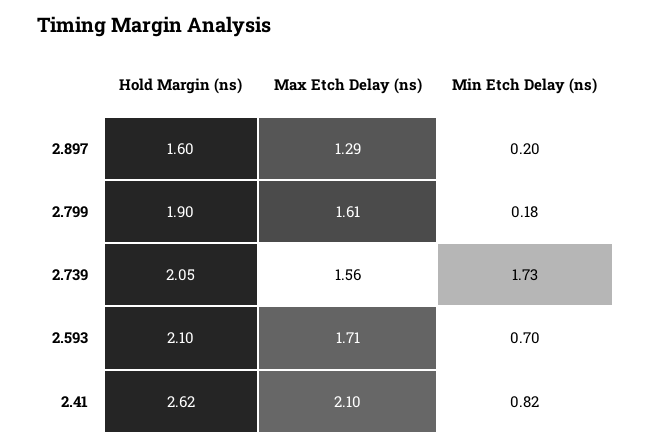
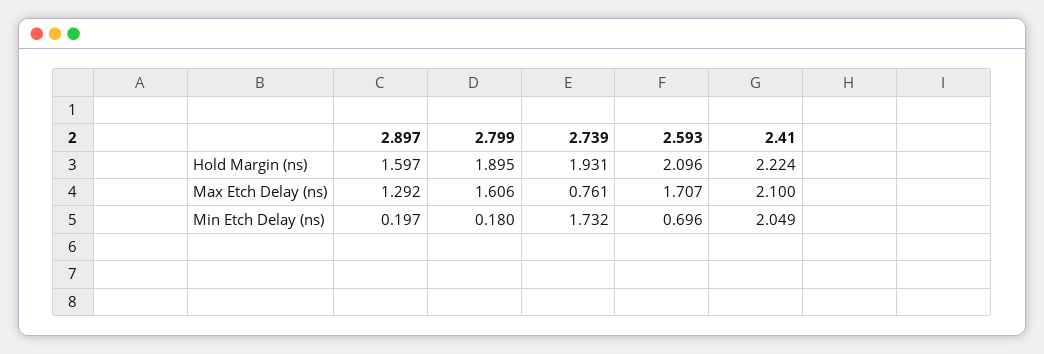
Hold Margin (ns), 2.739: 2.05 -> 1.931
Max Etch Delay (ns), 2.739: 1.56 -> 0.761
Hold Margin (ns), 2.41: 2.62 -> 2.224
Min Etch Delay (ns), 2.41: 0.82 -> 2.049

